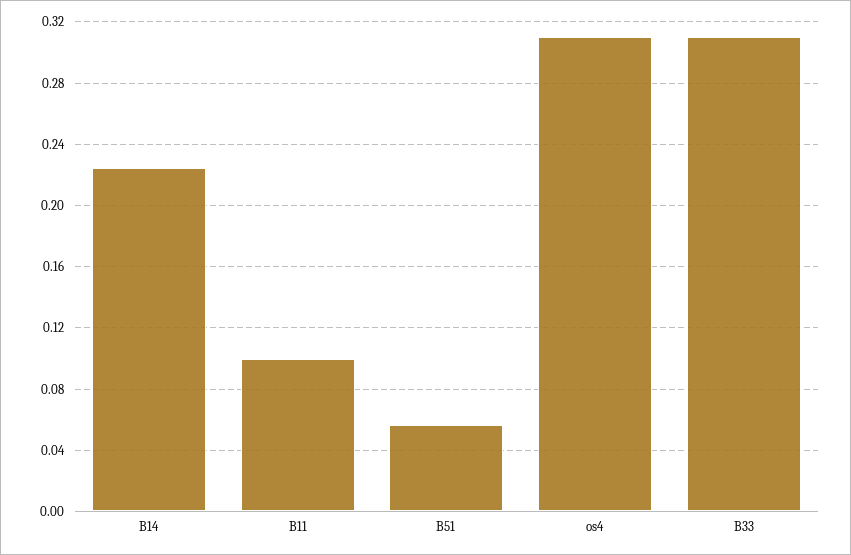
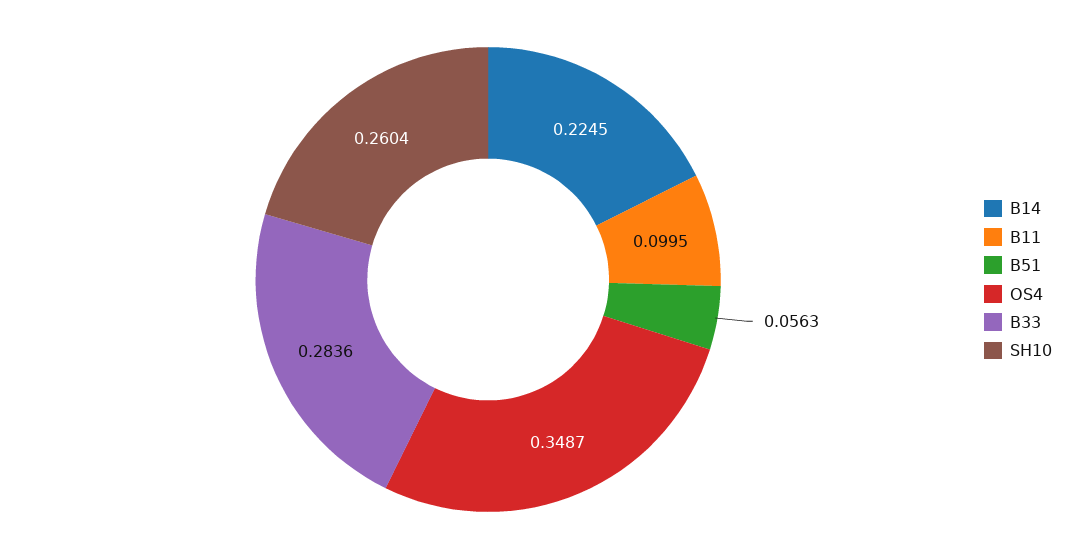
os4: 0.31 -> 0.3487
B33: 0.31 -> 0.2836
SH10: none -> 0.2604

